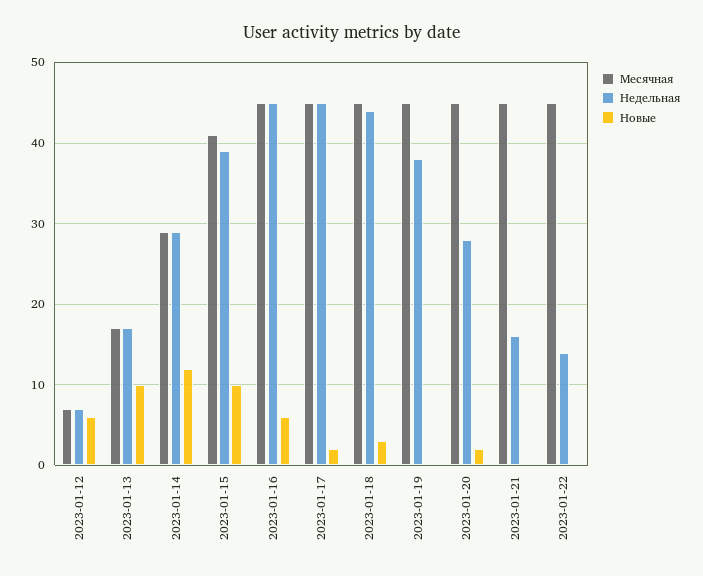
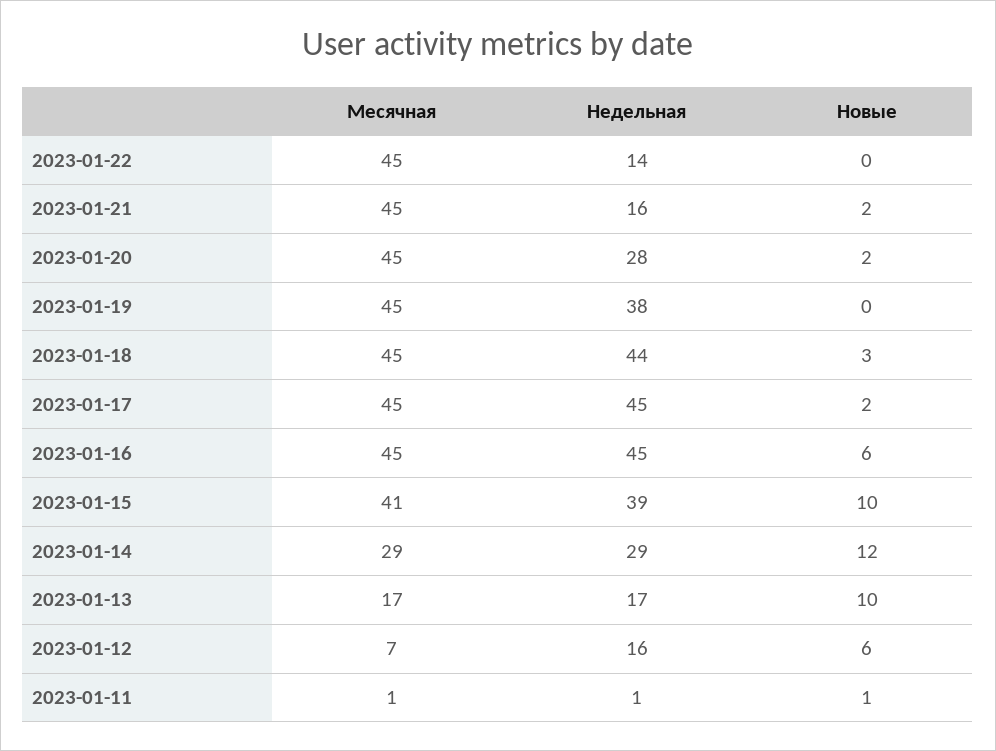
Недельная, 2023-01-12: 7 -> 16
Новые, 2023-01-21: 0 -> 2
Месячная, 2023-01-11: none -> 1
Недельная, 2023-01-11: none -> 1
Новые, 2023-01-11: none -> 1

